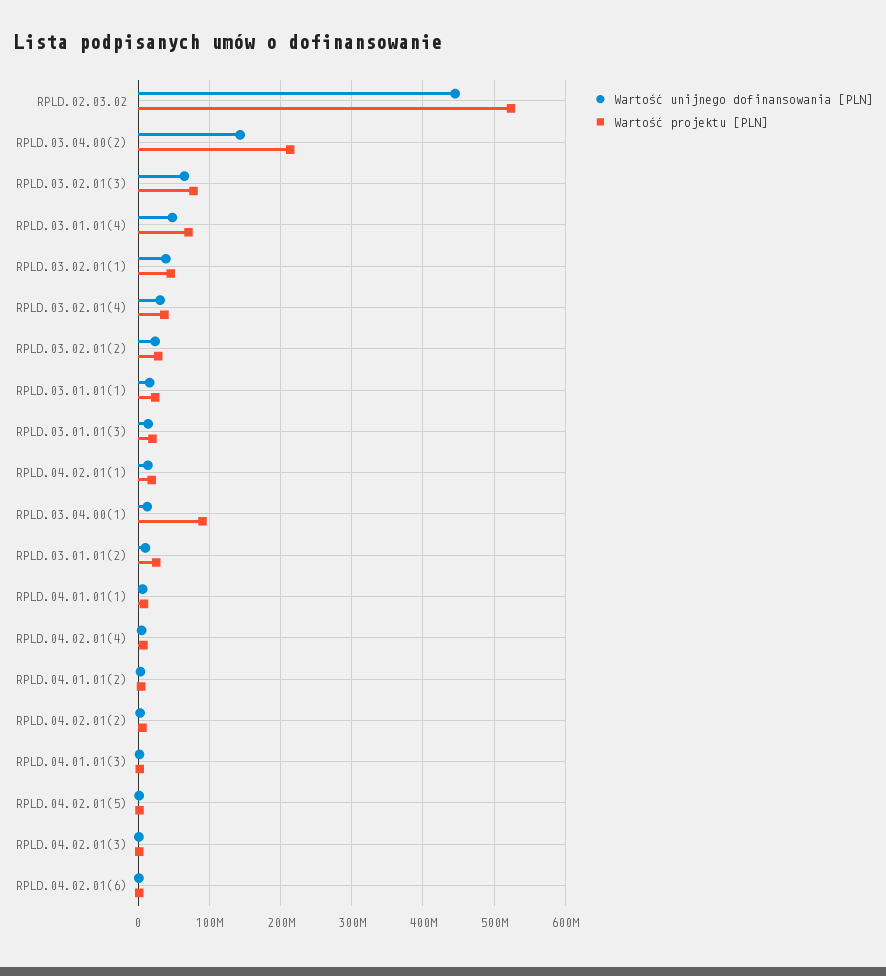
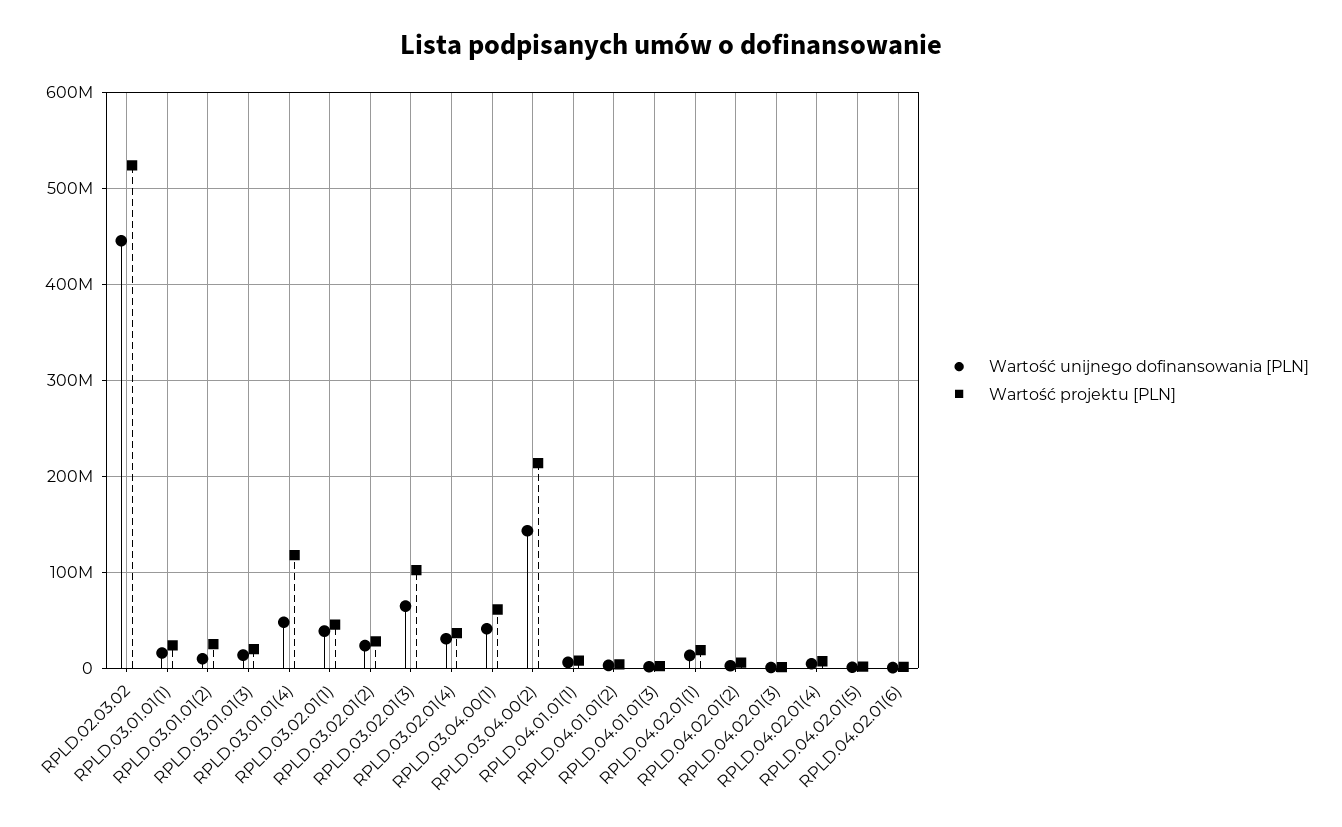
Wartość projektu [PLN], RPLD.03.02.01(3): 80000000 -> 100000000
Wartość projektu [PLN], RPLD.03.01.01(4): 70000000 -> 120000000
Wartość unijnego dofinansowania [PLN], RPLD.03.04.00(1): 10000000 -> 40000000
Wartość projektu [PLN], RPLD.03.04.00(1): 90000000 -> 60000000

